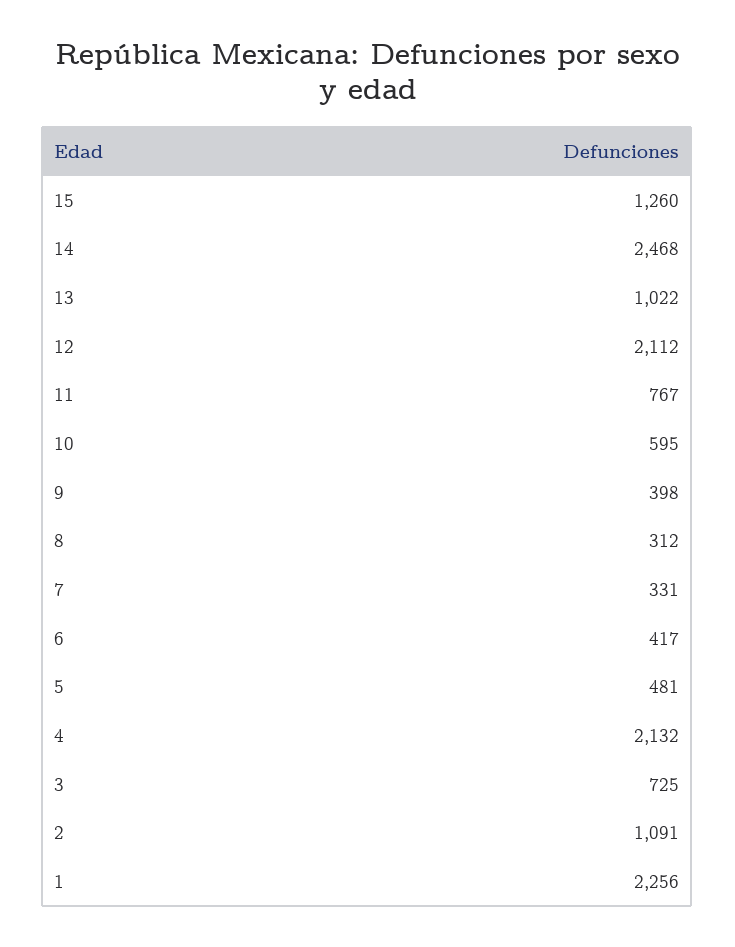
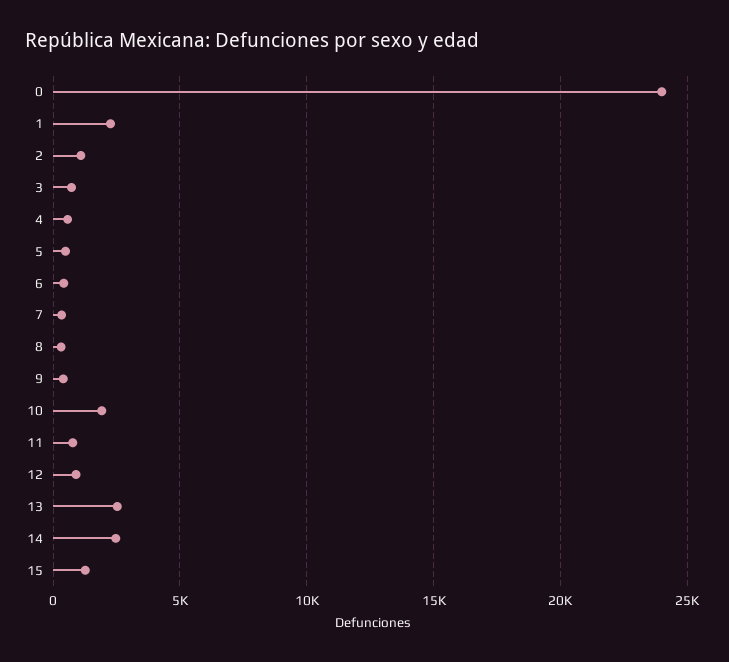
13: 1022 -> 2500
12: 2112 -> 1000
10: 595 -> 2000
4: 2132 -> 500
0: none -> 24000

